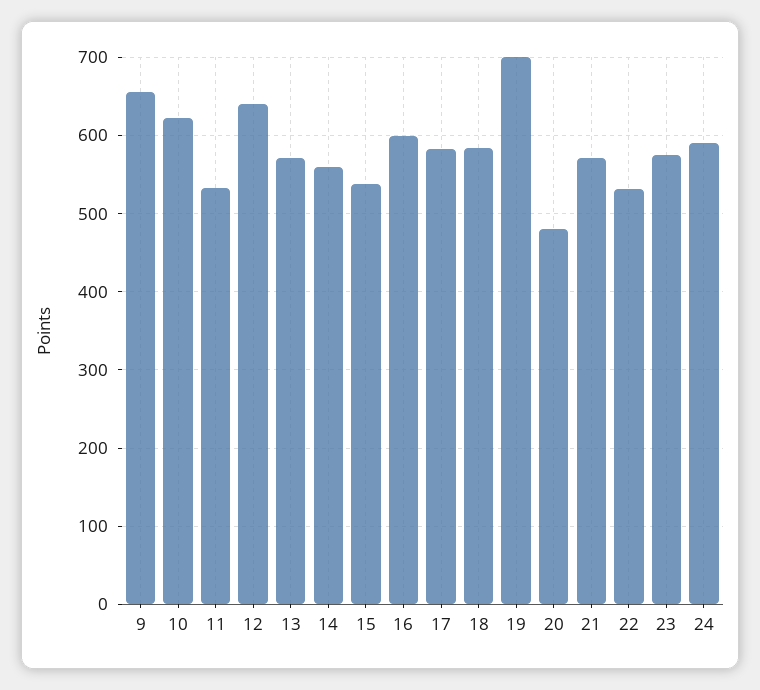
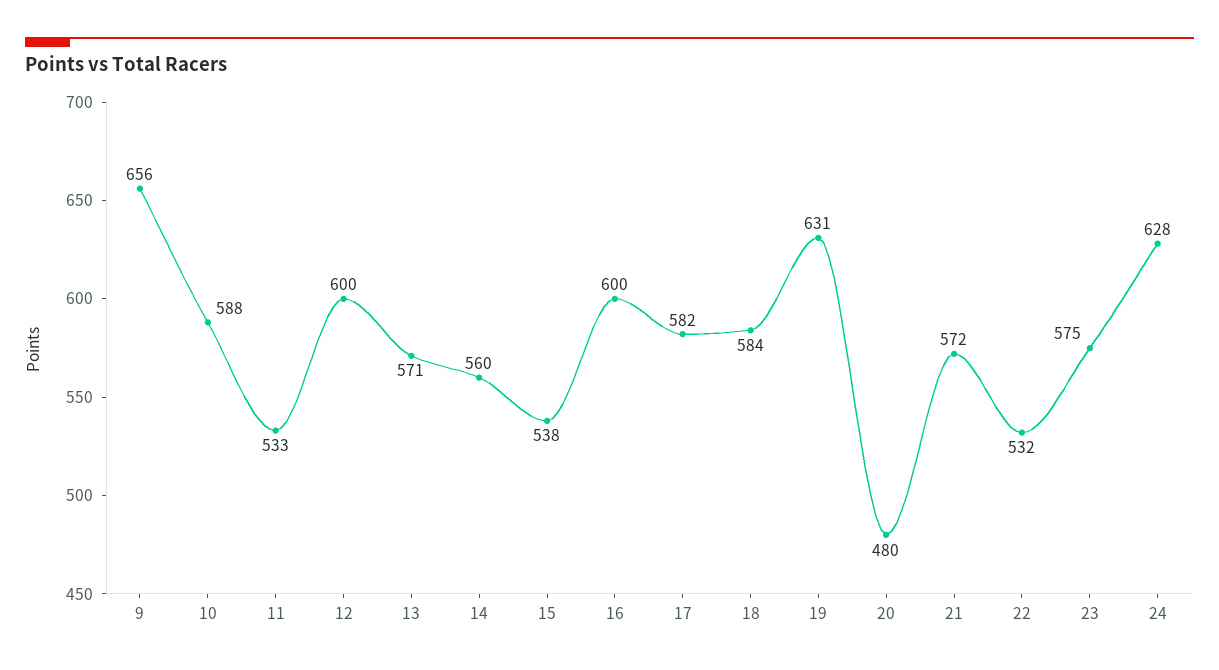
10: 620 -> 588
12: 640 -> 600
19: 700 -> 631
24: 590 -> 628

